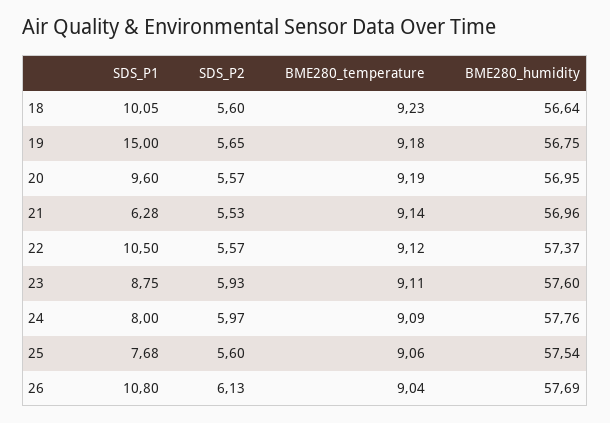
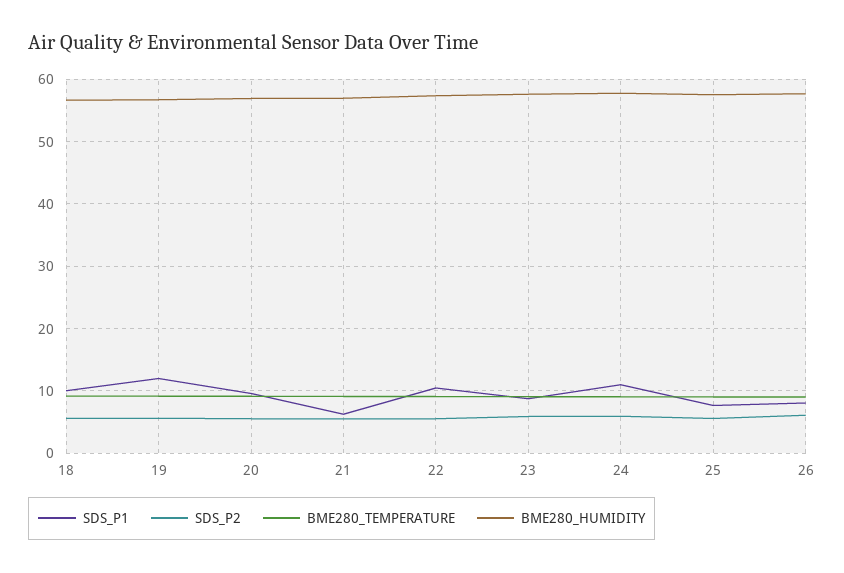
SDS_P1, 19: 15 -> 12
SDS_P1, 24: 8 -> 11
SDS_P1, 26: 10.8 -> 8

